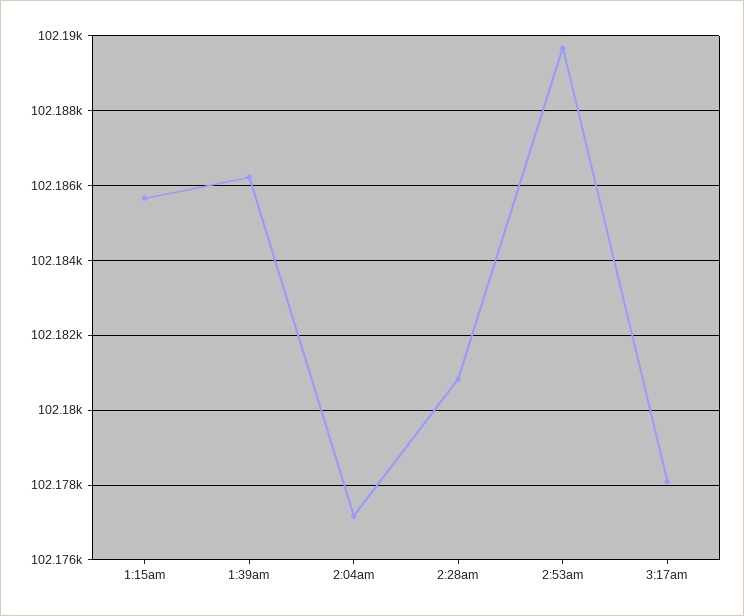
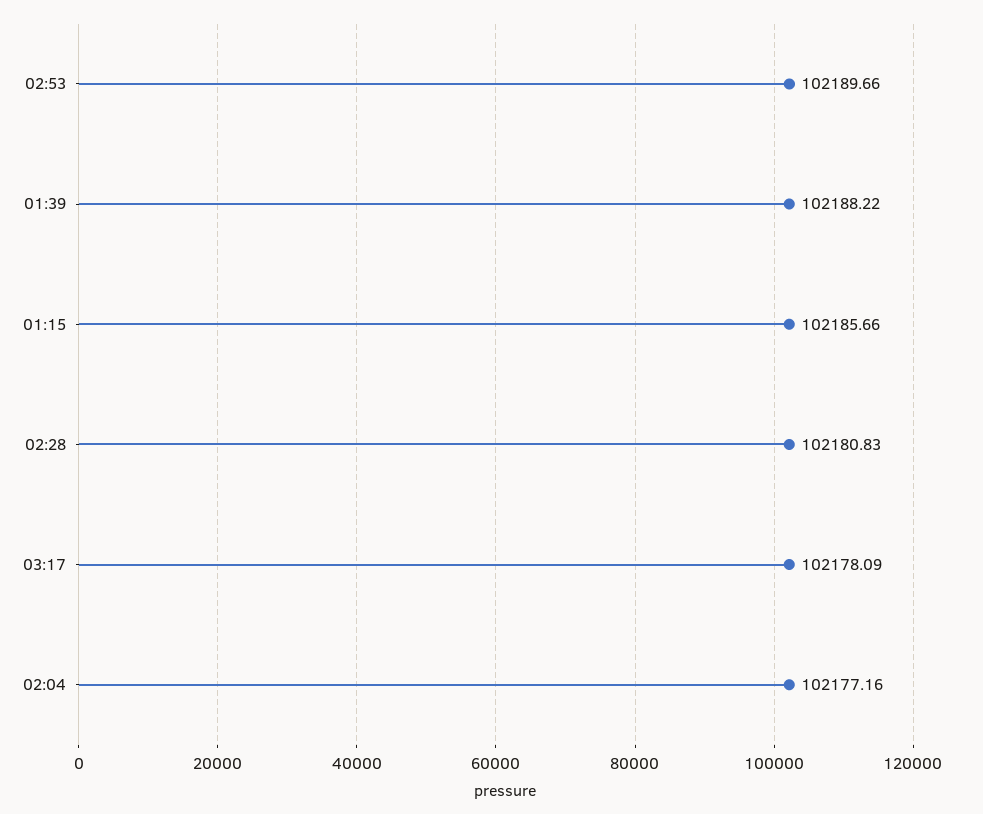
1:39am: 102186.2 -> 102188.22

